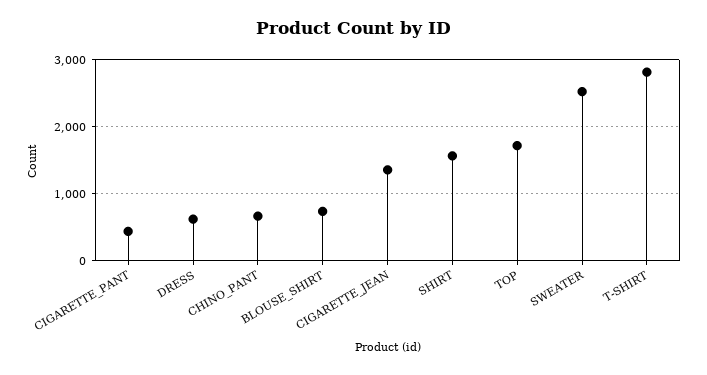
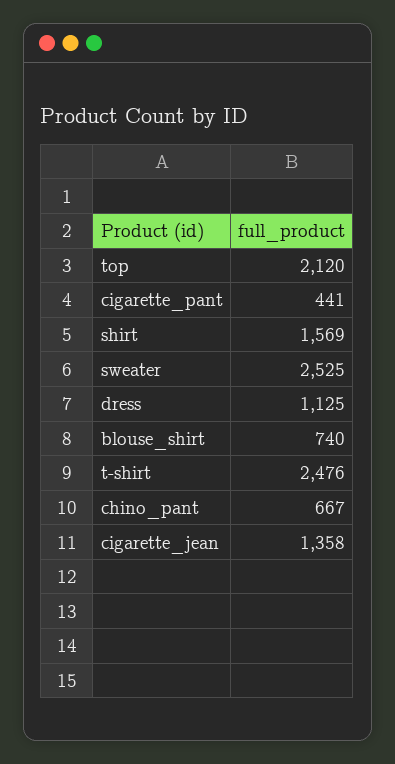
DRESS: 600 -> 1125
TOP: 1700 -> 2120
T-SHIRT: 2800 -> 2476

